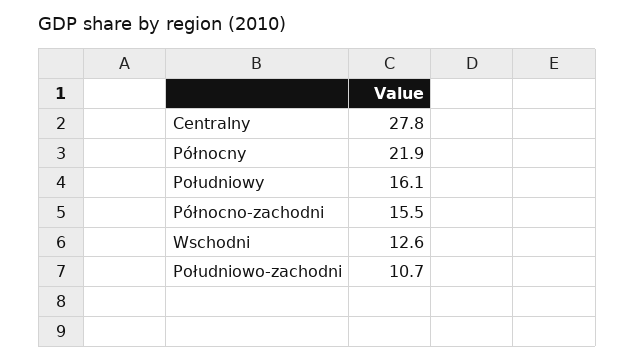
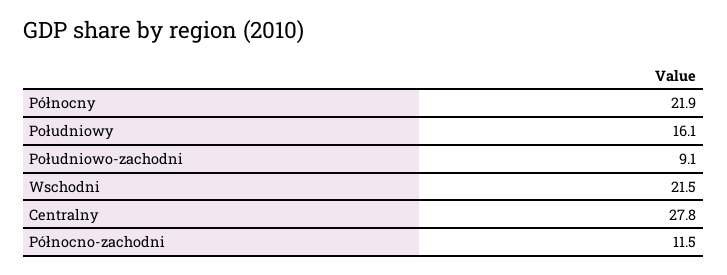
Północno-zachodni: 15.5 -> 11.5
Wschodni: 12.6 -> 21.5
Południowo-zachodni: 10.7 -> 9.1

